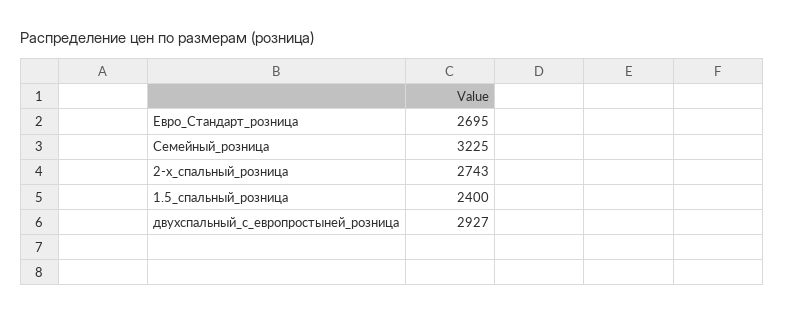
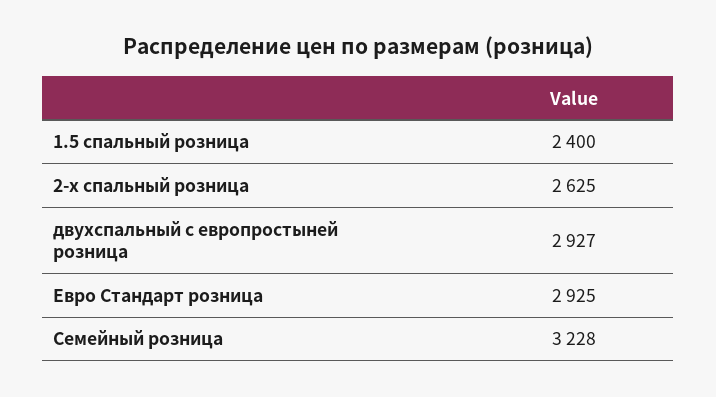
Евро_Стандарт_розница: 2695 -> 2925
Семейный_розница: 3225 -> 3228
2-х_спальный_розница: 2743 -> 2625

